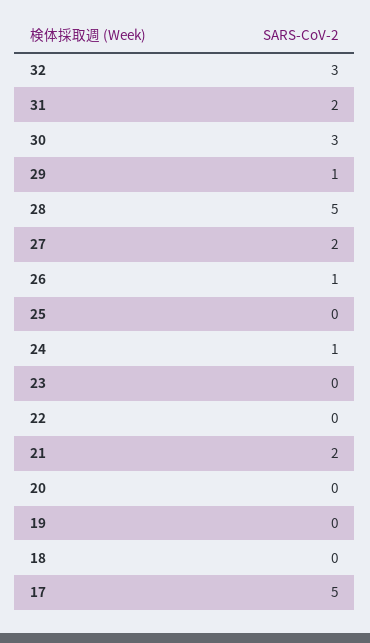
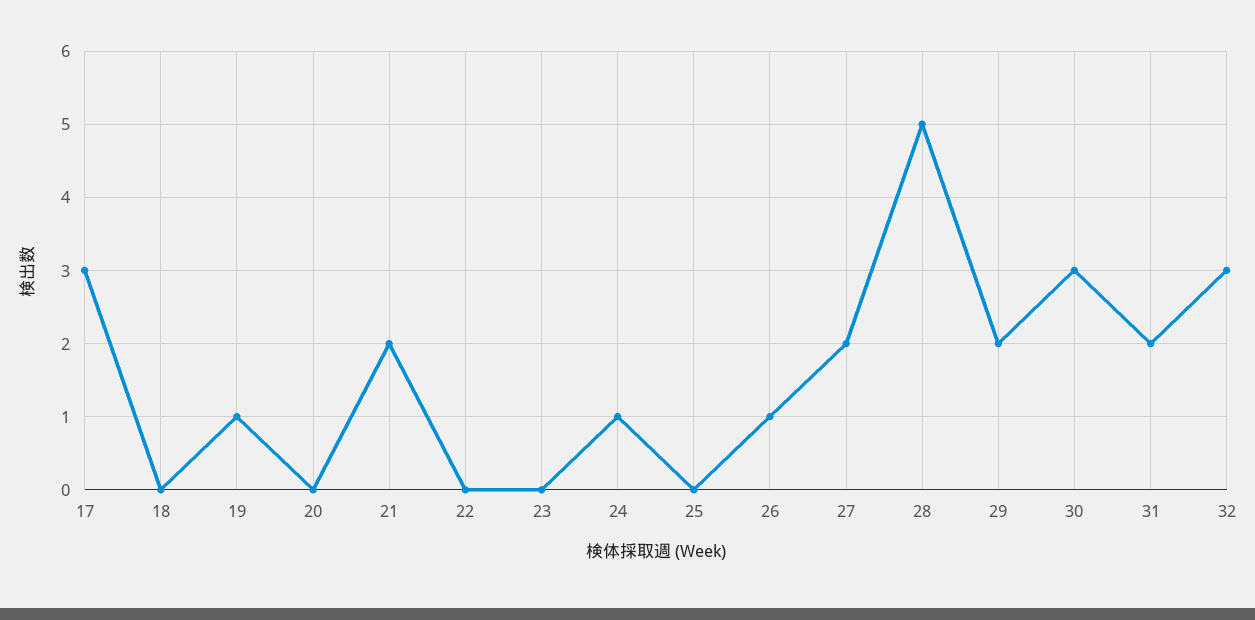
29: 1 -> 2
19: 0 -> 1
17: 5 -> 3

